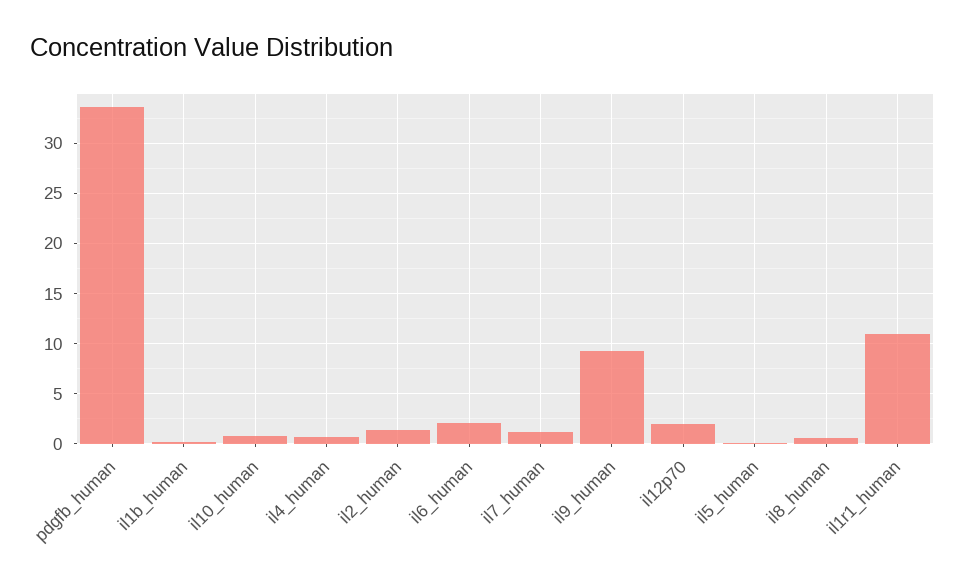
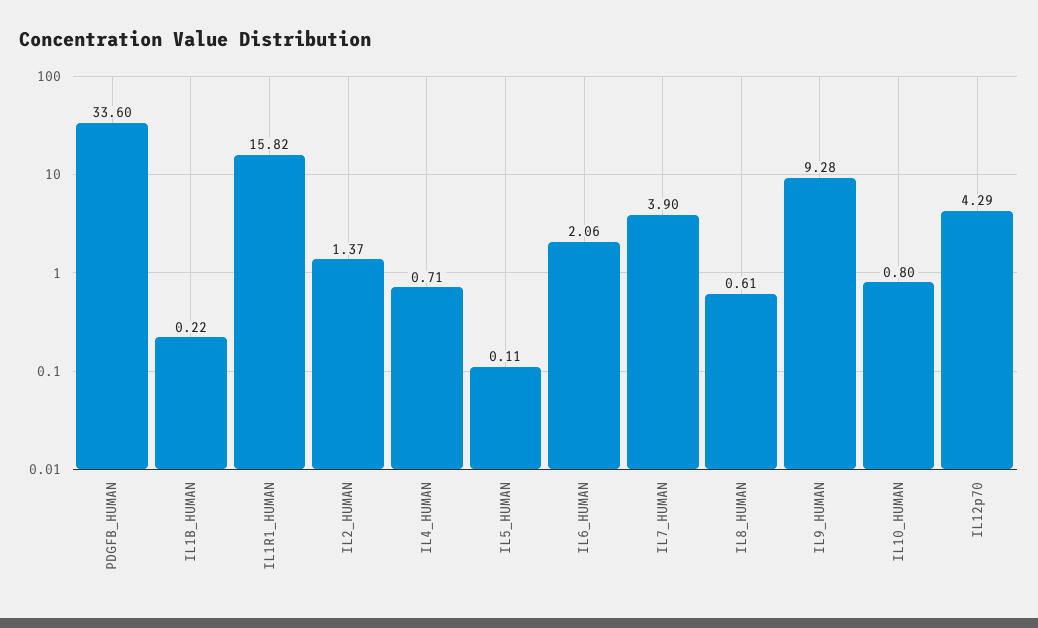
il7_human: 1 -> 3.9
il12p70: 2 -> 4.29
il1r1_human: 11 -> 15.82

